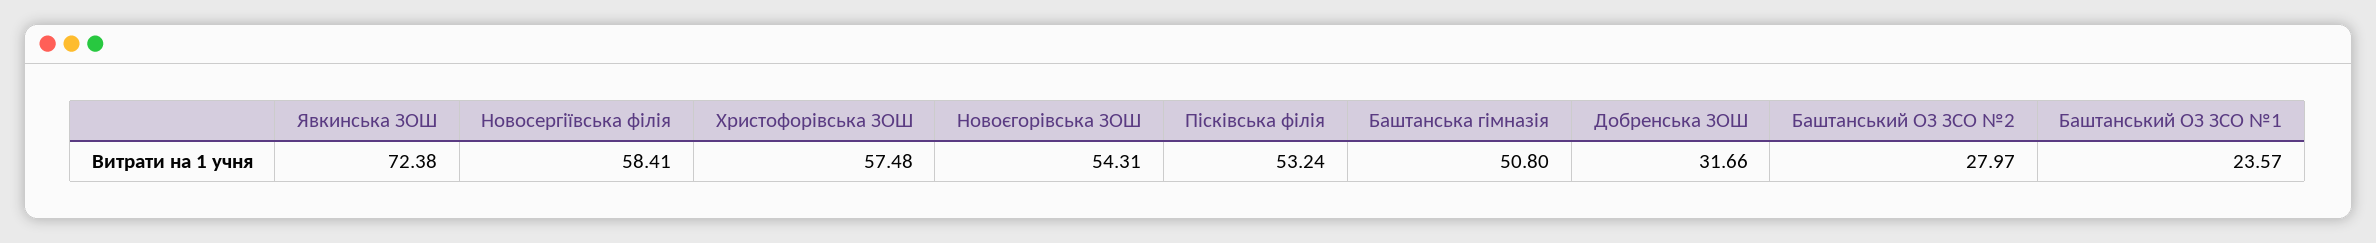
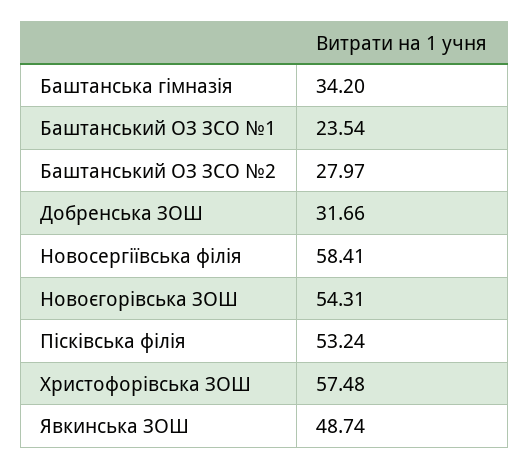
Явкинська ЗОШ: 72.38 -> 48.74
Баштанська гімназія: 50.8 -> 34.2
Баштанський ОЗ ЗСО №1: 23.57 -> 23.54

